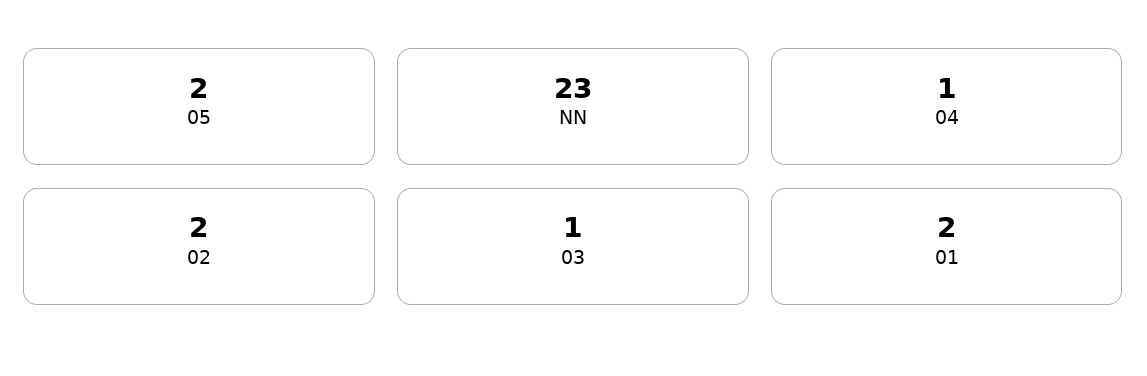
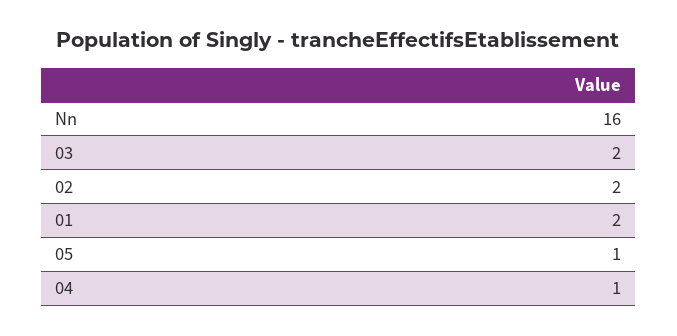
05: 2 -> 1
NN: 23 -> 16
03: 1 -> 2

